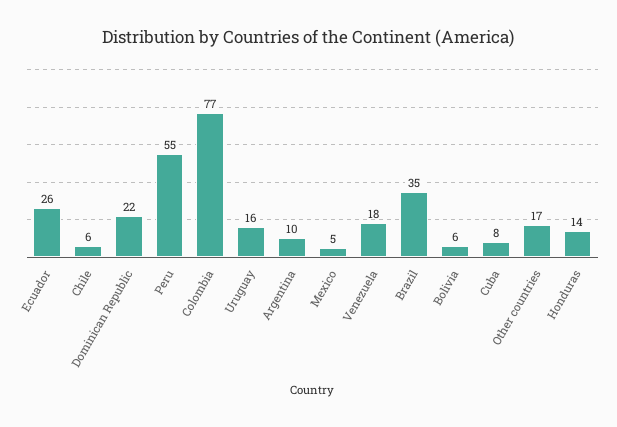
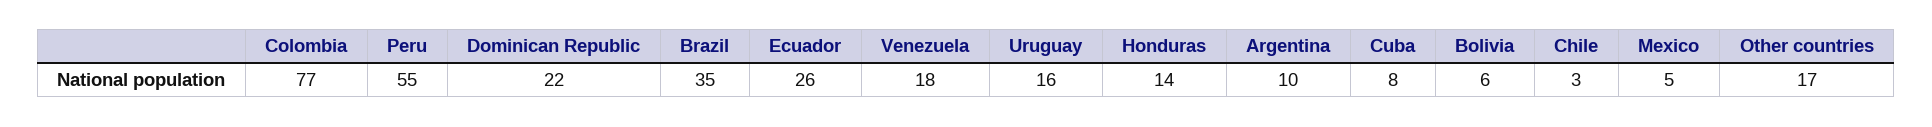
Chile: 6 -> 3

